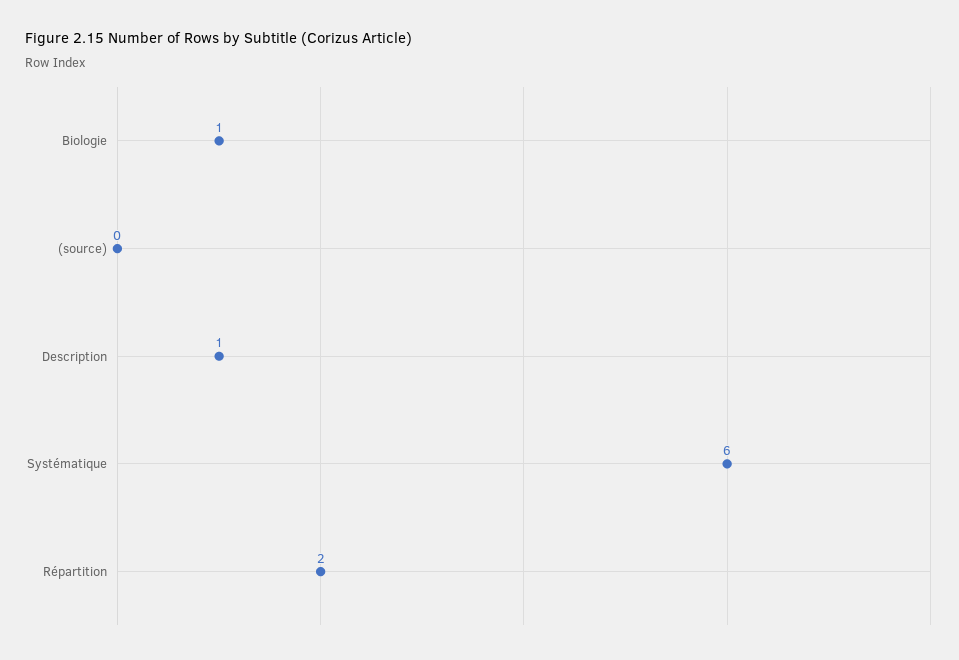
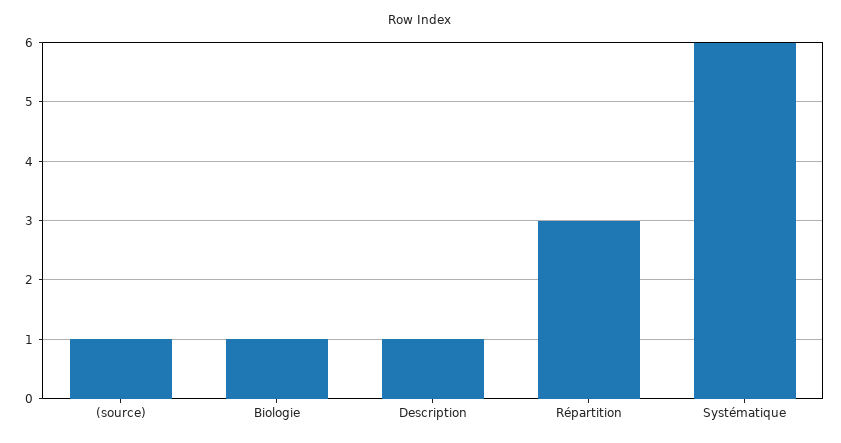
(source): 0 -> 1
Répartition: 2 -> 3

